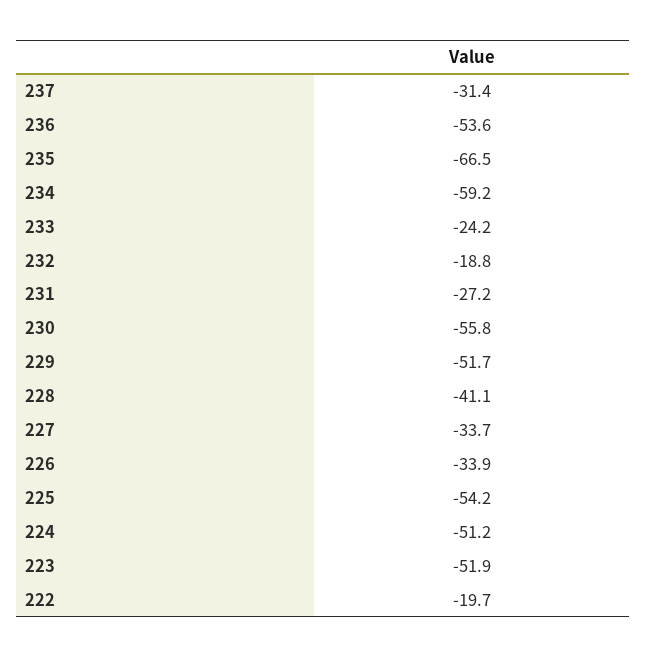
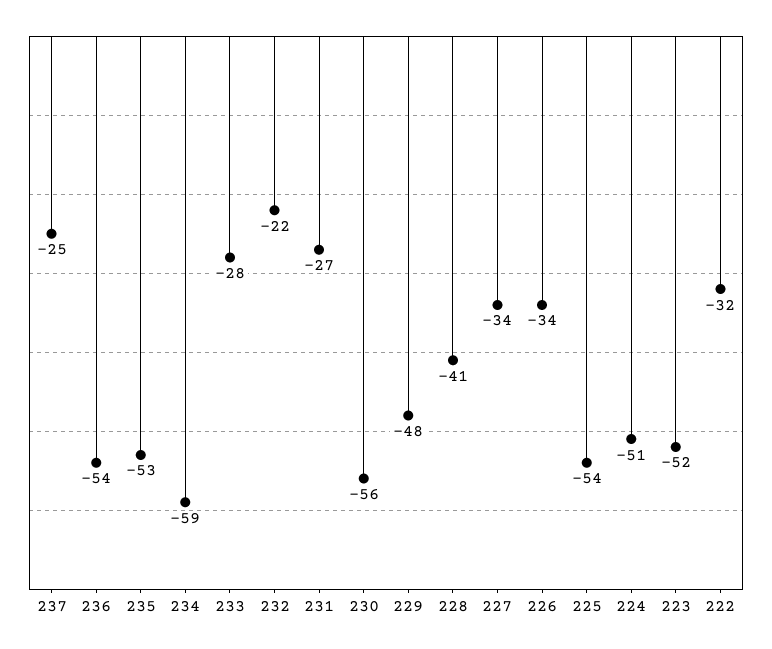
237: -31.4 -> -25
235: -66.5 -> -53
233: -24.2 -> -28
232: -18.8 -> -22
229: -51.7 -> -48
222: -19.7 -> -32

